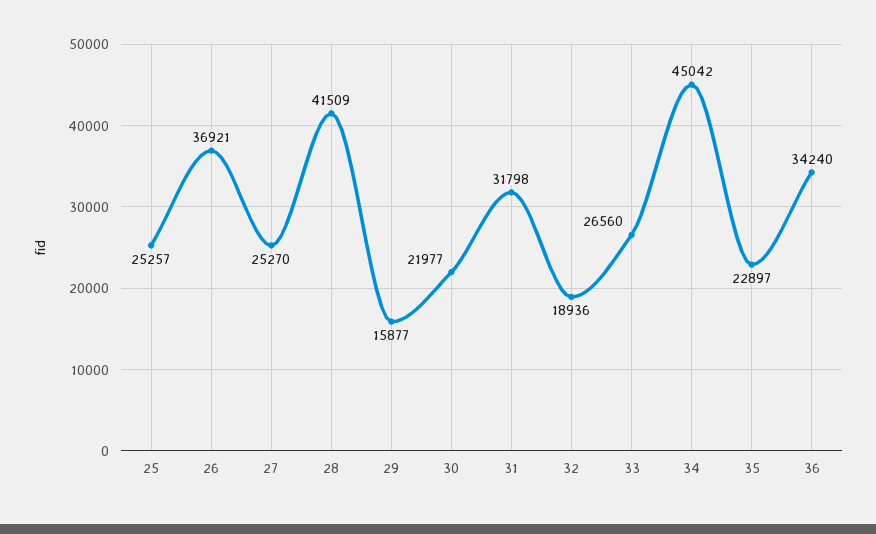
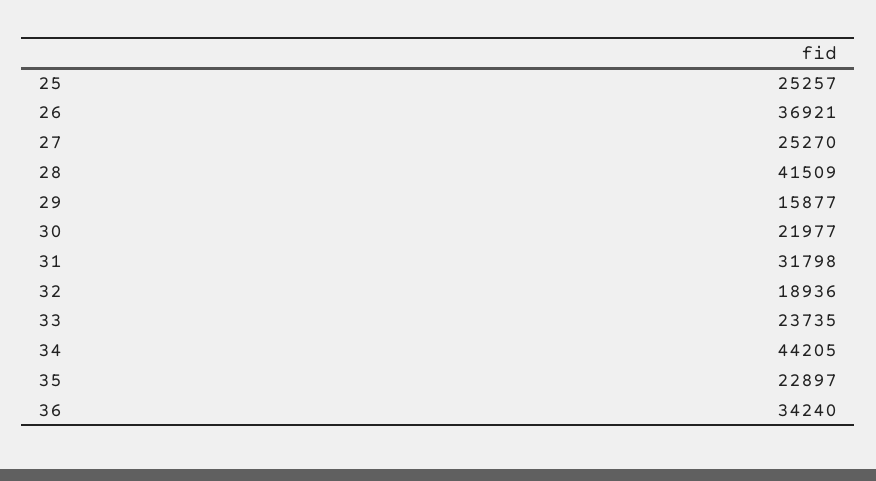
33: 26560 -> 23735
34: 45042 -> 44205

